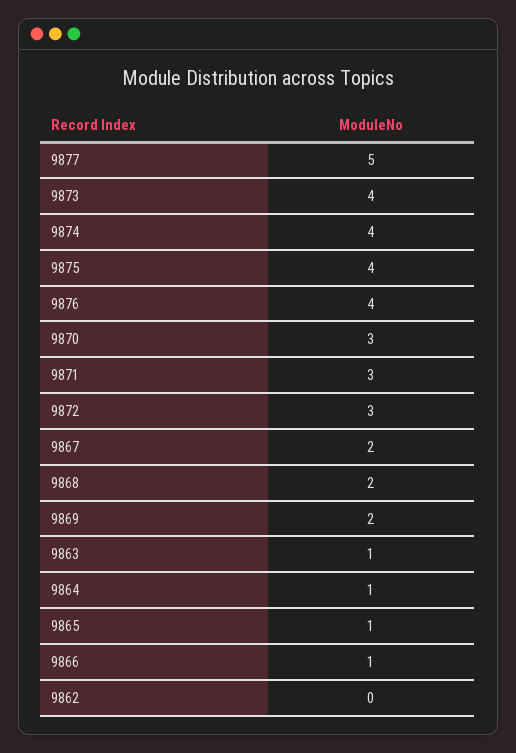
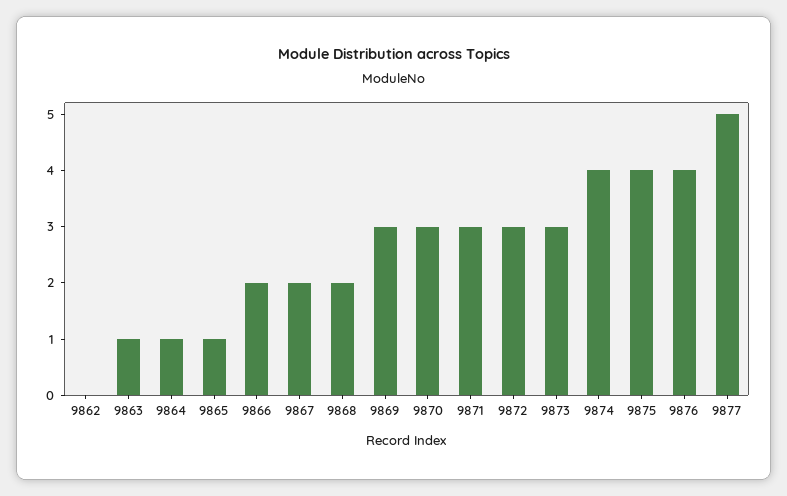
9873: 4 -> 3
9869: 2 -> 3
9866: 1 -> 2

